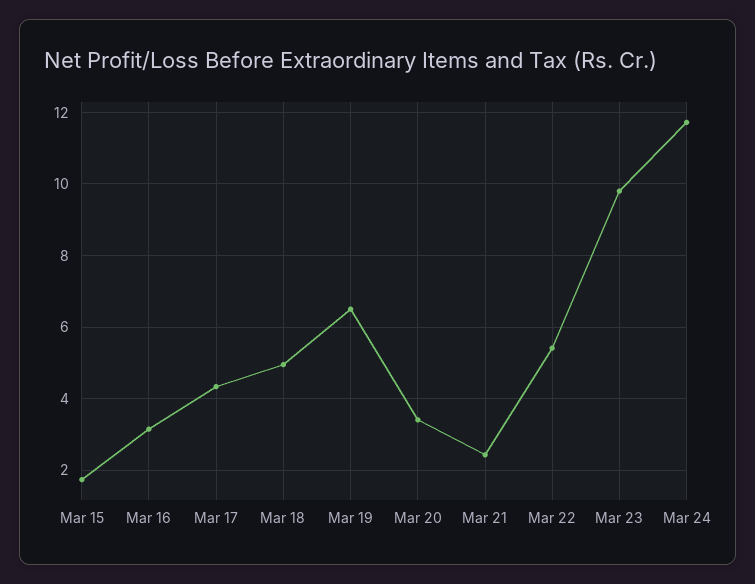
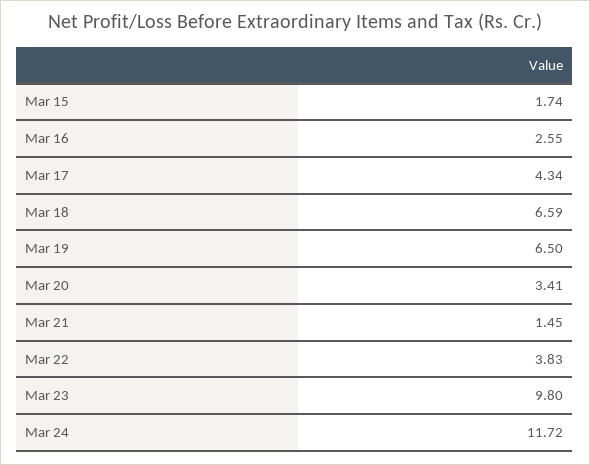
Mar 16: 3.2 -> 2.55
Mar 18: 5 -> 6.59
Mar 21: 2.4 -> 1.45
Mar 22: 5.4 -> 3.83

